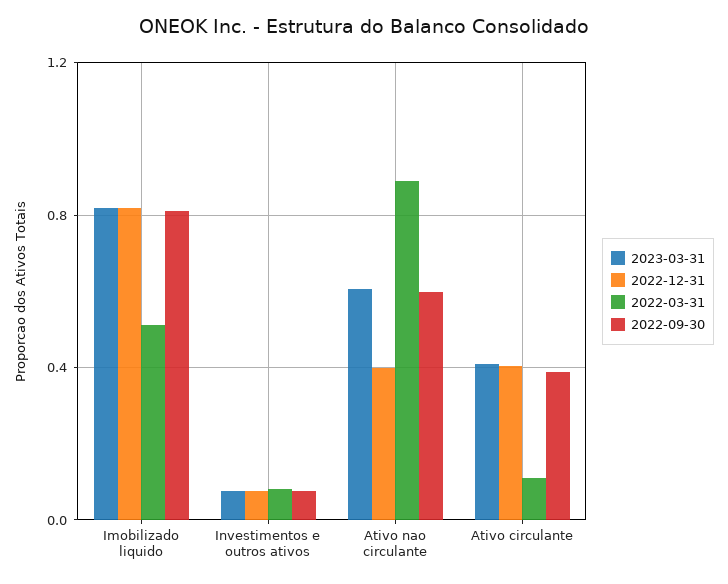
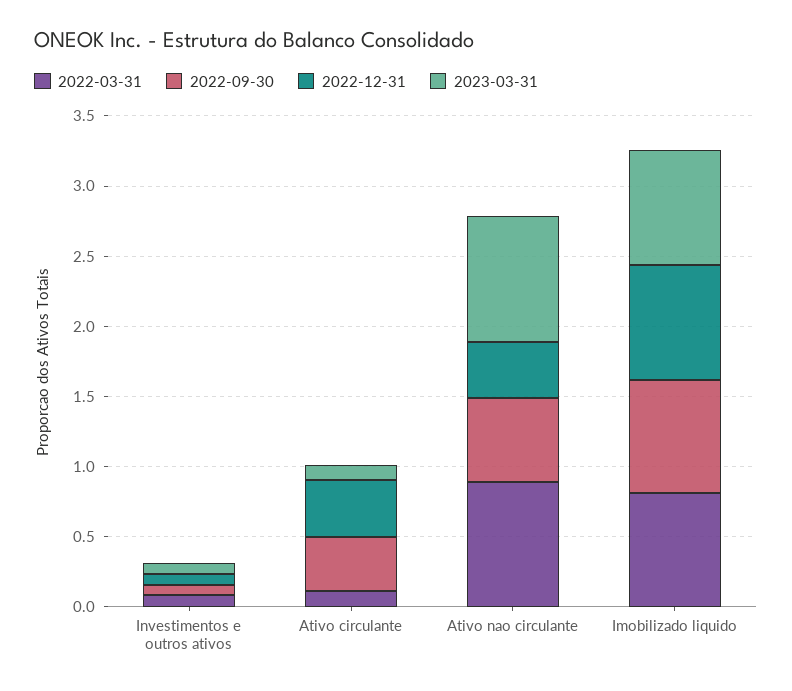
2022-03-31, Imobilizado liquido: 0.5 -> 0.8
2023-03-31, Ativo nao circulante: 0.6 -> 0.9
2023-03-31, Ativo circulante: 0.4 -> 0.1

